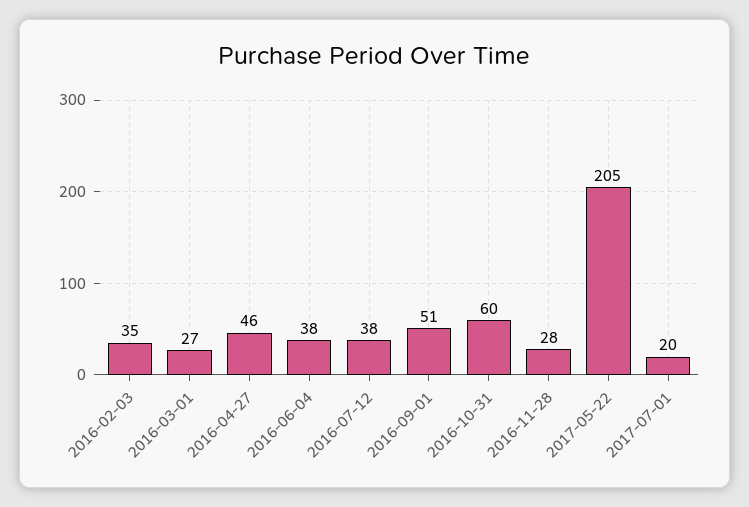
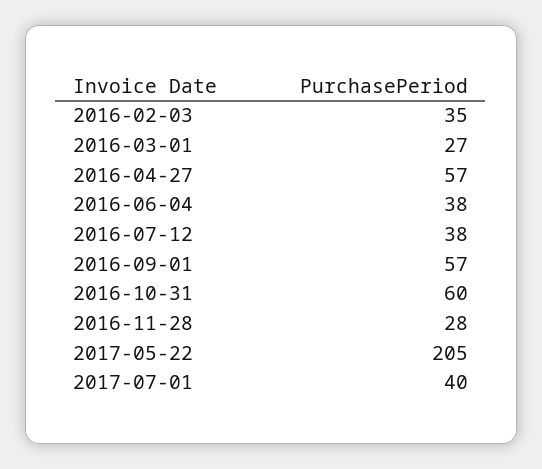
2016-04-27: 46 -> 57
2016-09-01: 51 -> 57
2017-07-01: 20 -> 40

